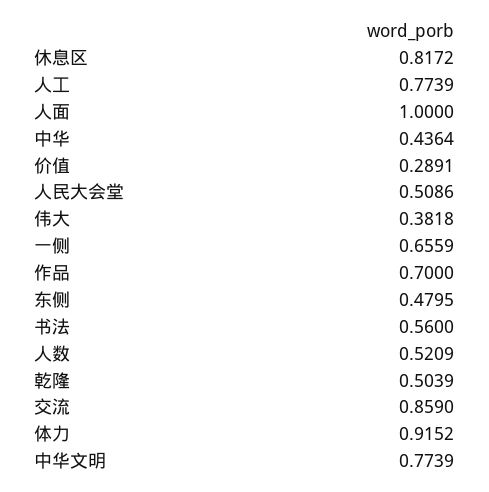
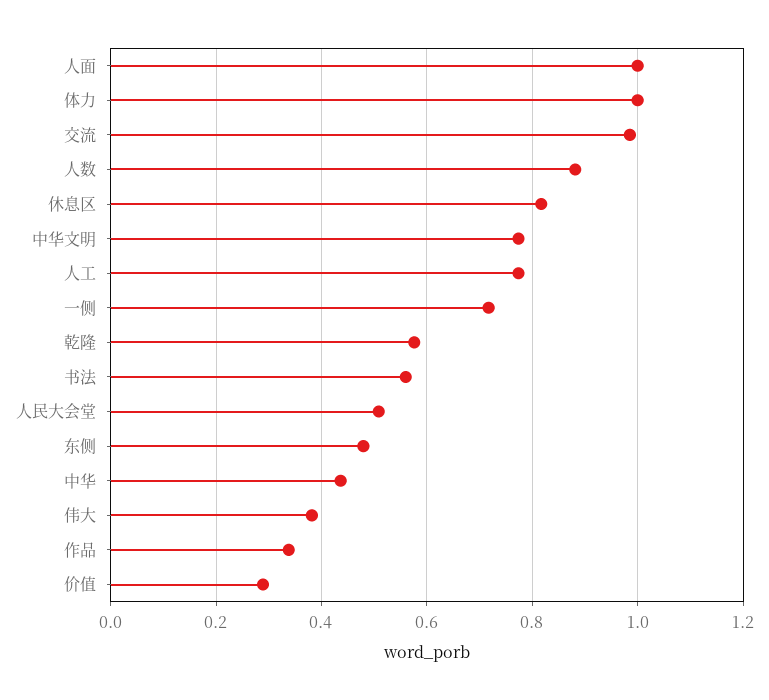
一侧: 0.6559 -> 0.72
作品: 0.7 -> 0.34
人数: 0.5209 -> 0.88
乾隆: 0.5039 -> 0.58
交流: 0.859 -> 0.98
体力: 0.9152 -> 1

